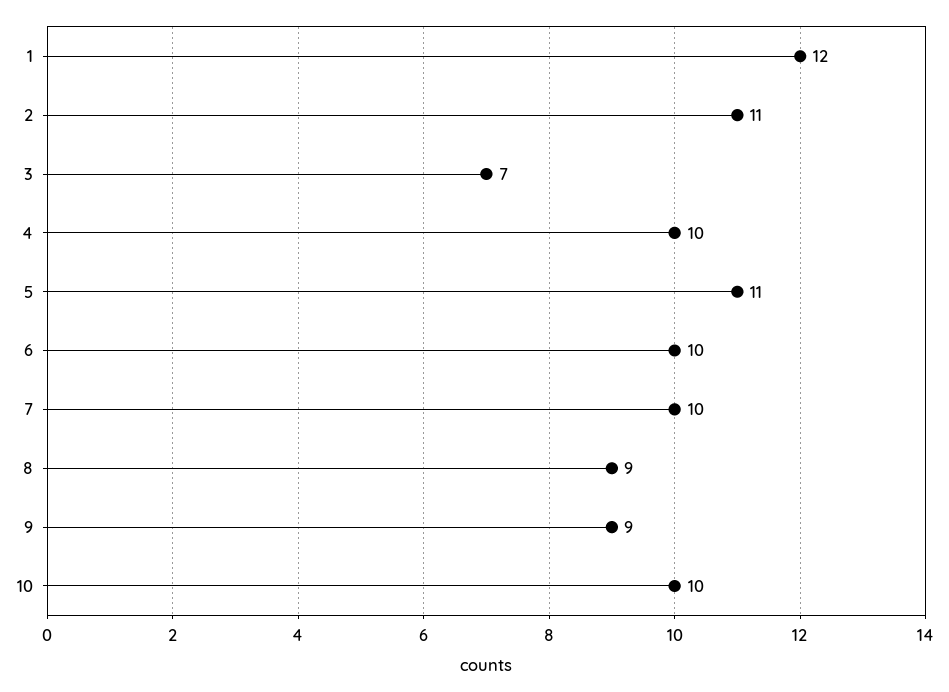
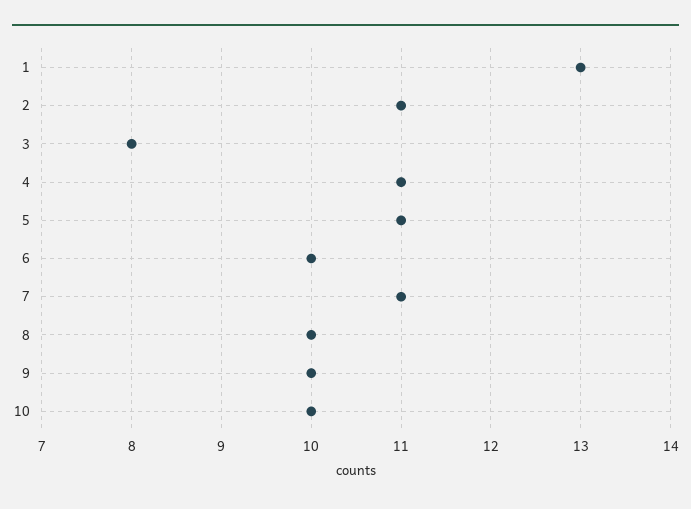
1: 12 -> 13
3: 7 -> 8
4: 10 -> 11
7: 10 -> 11
8: 9 -> 10
9: 9 -> 10

